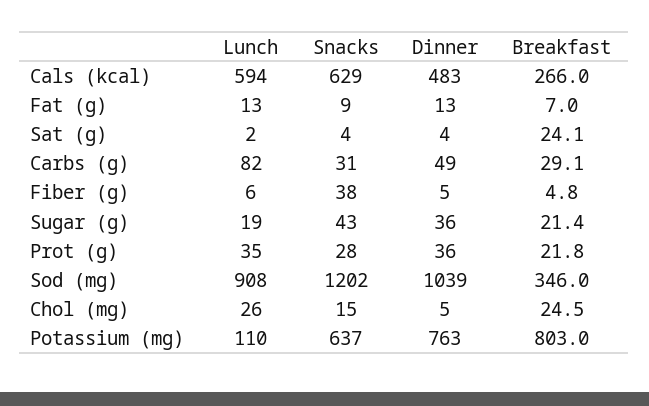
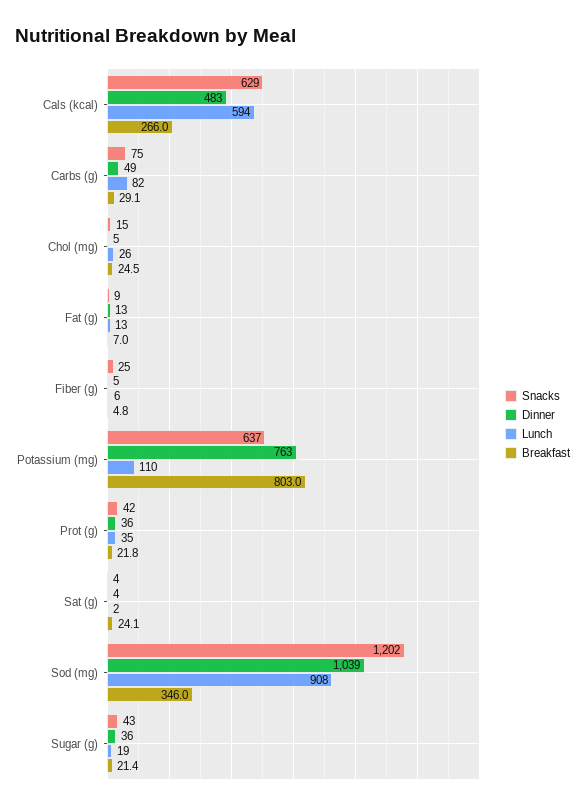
Snacks, Carbs (g): 31 -> 75
Snacks, Fiber (g): 38 -> 25
Snacks, Prot (g): 28 -> 42

